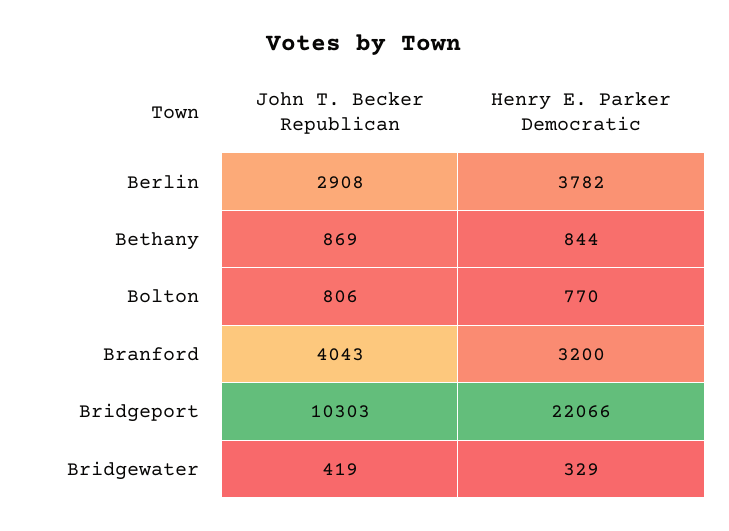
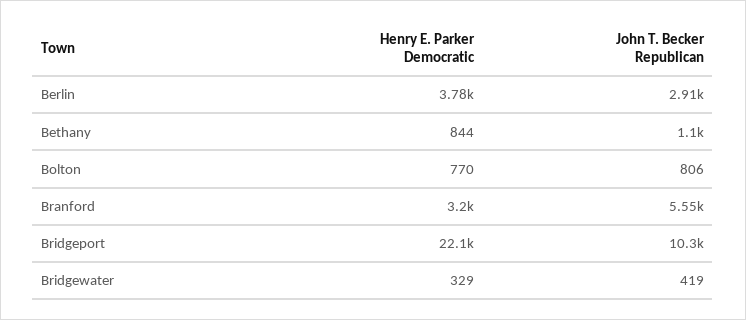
John T. Becker Republican, Bethany: 869 -> 1100
John T. Becker Republican, Branford: 4043 -> 5550

